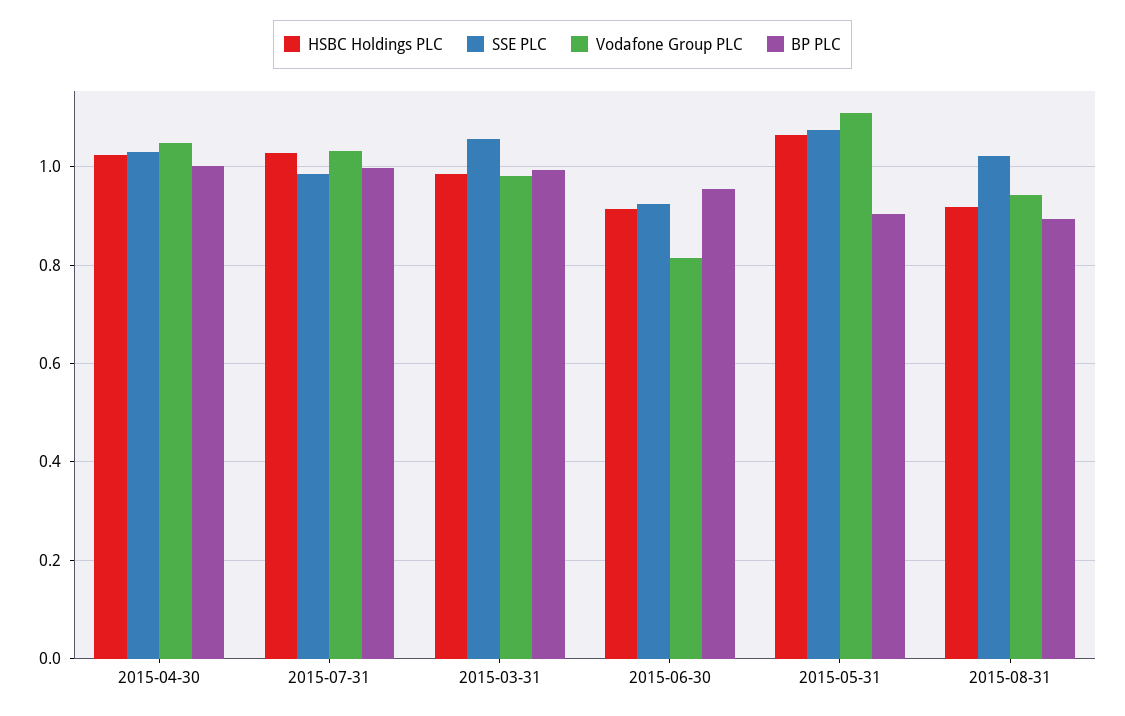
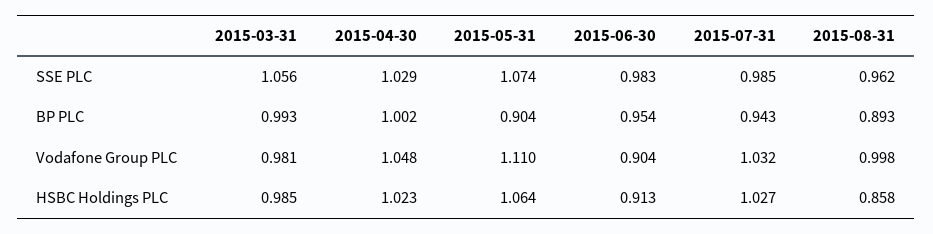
BP PLC, 2015-07-31: 1 -> 0.943
SSE PLC, 2015-06-30: 0.92 -> 0.983
Vodafone Group PLC, 2015-06-30: 0.82 -> 0.904
HSBC Holdings PLC, 2015-08-31: 0.92 -> 0.858
SSE PLC, 2015-08-31: 1.02 -> 0.962
Vodafone Group PLC, 2015-08-31: 0.94 -> 0.998

